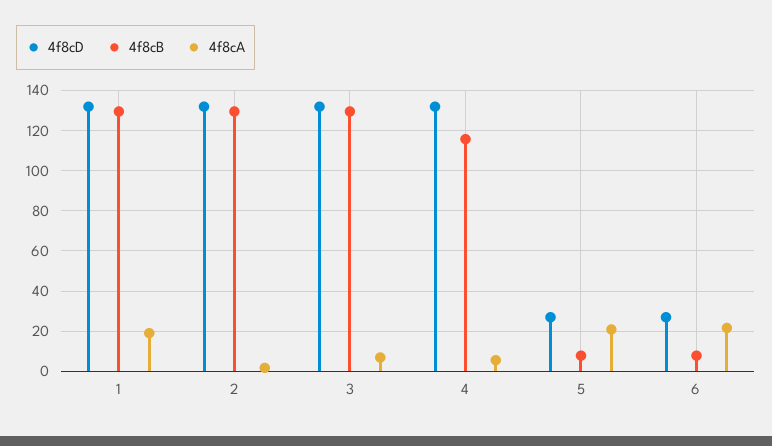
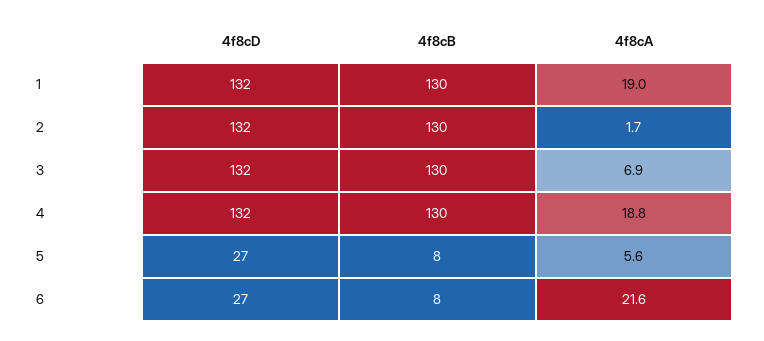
4f8cB, 4: 115 -> 130
4f8cA, 4: 5 -> 18.8
4f8cA, 5: 20 -> 5.6

